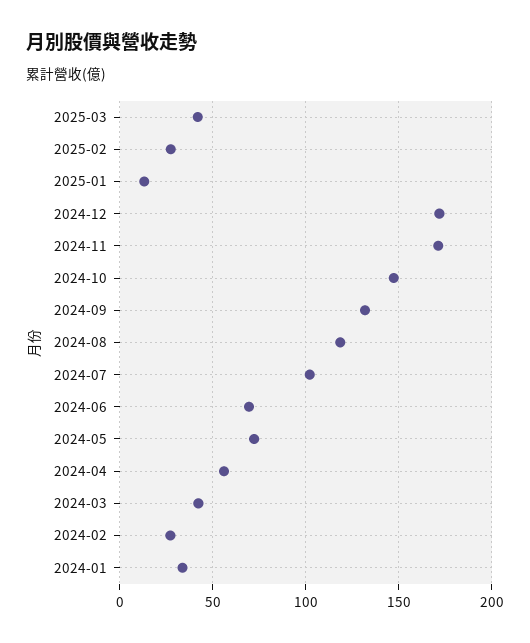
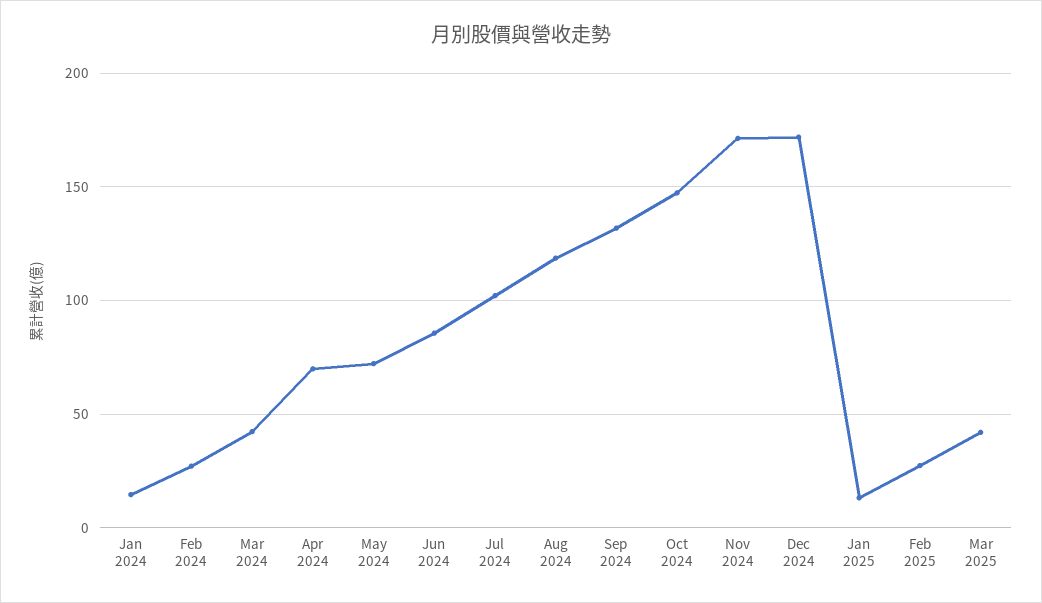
2024-06: 70 -> 85
2024-04: 55 -> 70
2024-01: 35 -> 15

